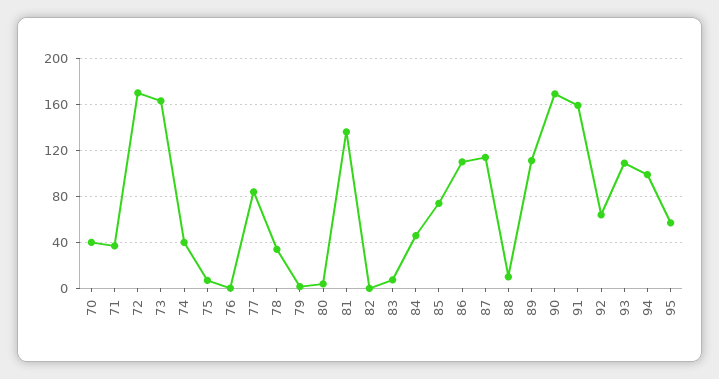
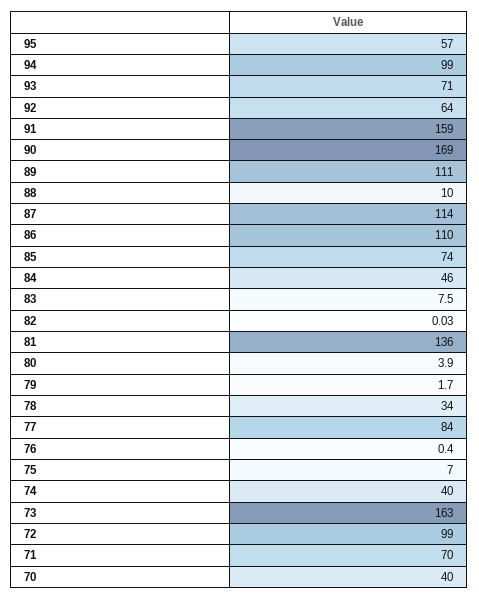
71: 40 -> 70
72: 170 -> 99
93: 110 -> 71

